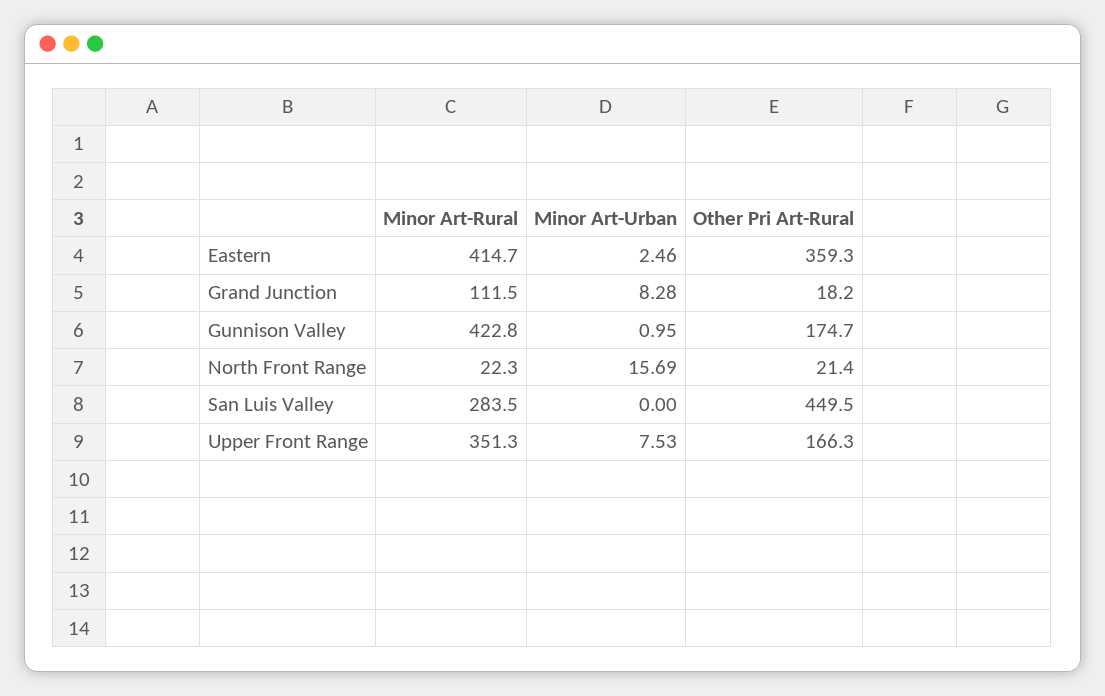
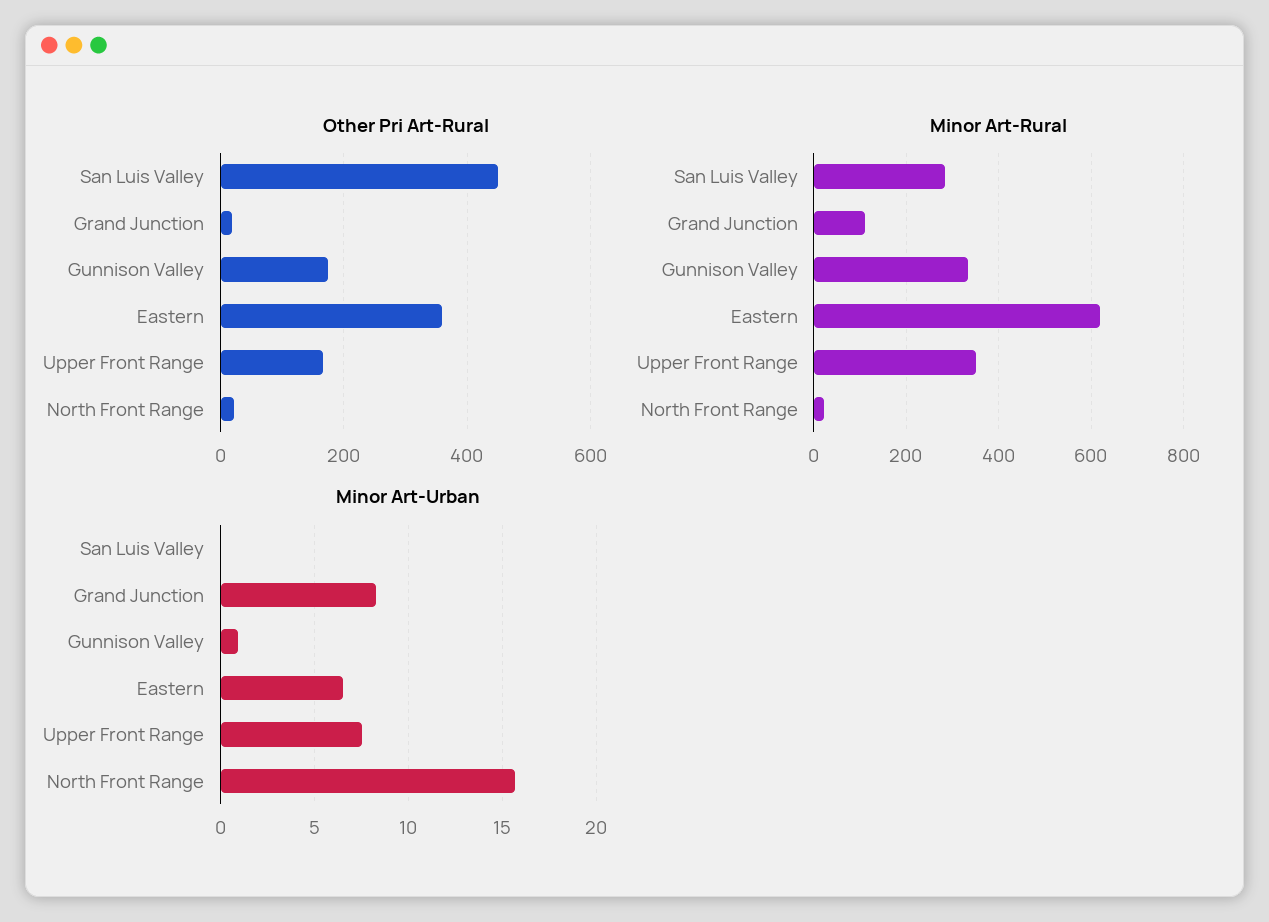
Minor Art-Rural, Eastern: 414.7 -> 620
Minor Art-Urban, Eastern: 2.46 -> 6.5
Minor Art-Rural, Gunnison Valley: 422.8 -> 340

